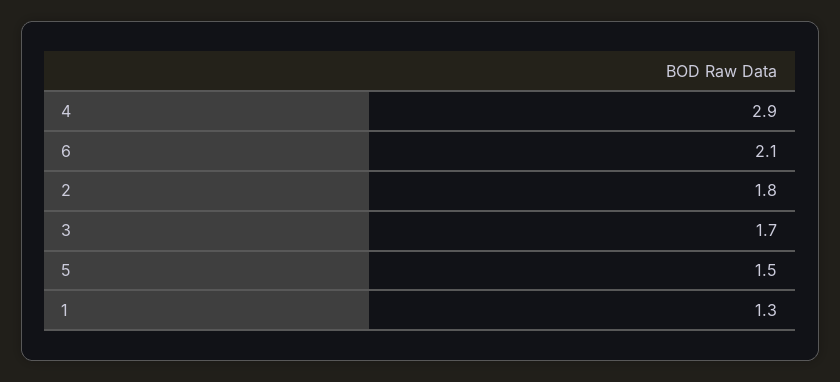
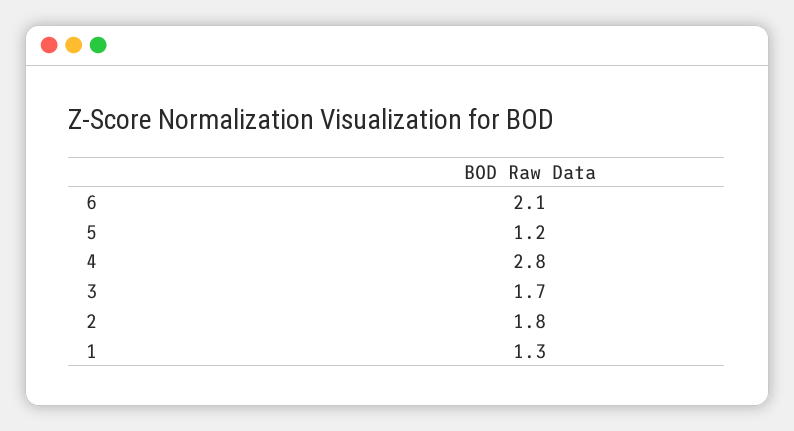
4: 2.9 -> 2.8
5: 1.5 -> 1.2

